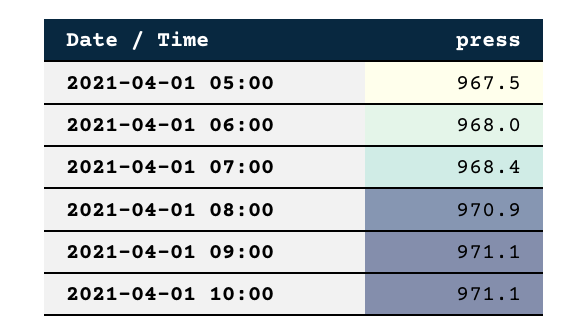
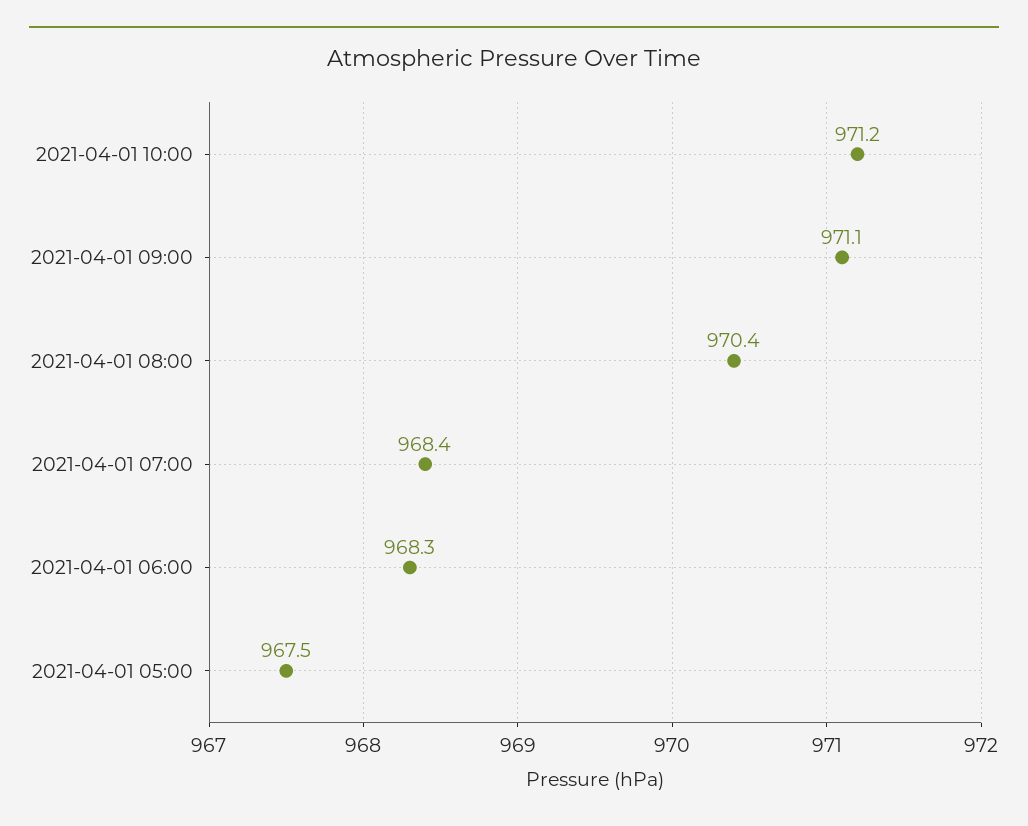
2021-04-01 06:00: 968 -> 968.3
2021-04-01 08:00: 970.9 -> 970.4
2021-04-01 10:00: 971.1 -> 971.2

